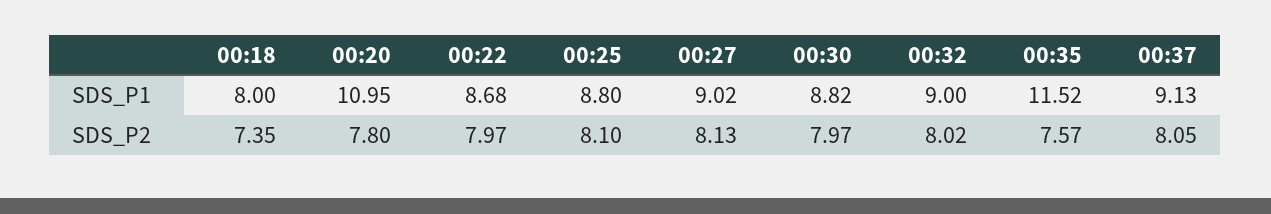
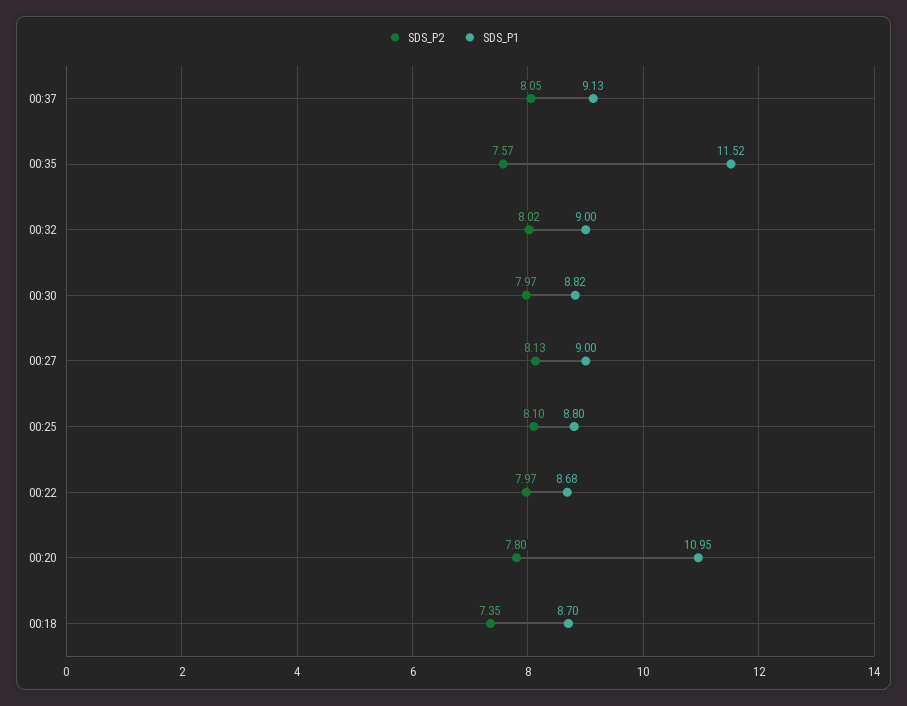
SDS_P1, 00:18: 8 -> 8.7
SDS_P1, 00:27: 9.02 -> 9

